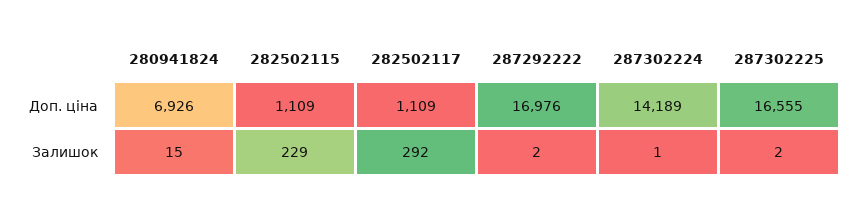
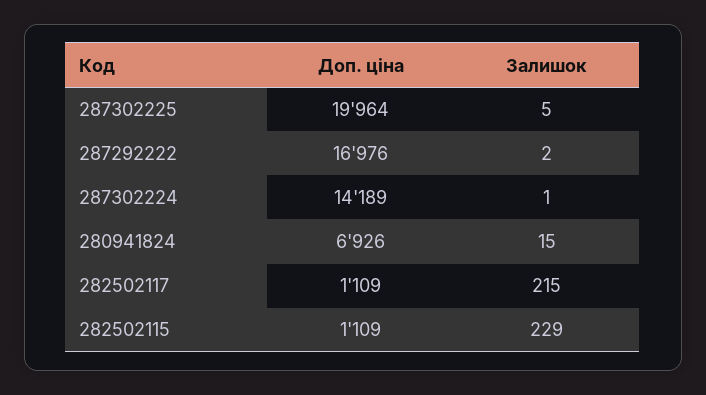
287302225, Доп. ціна: 16555 -> 19964
282502117, Залишок: 292 -> 215
287302225, Залишок: 2 -> 5

